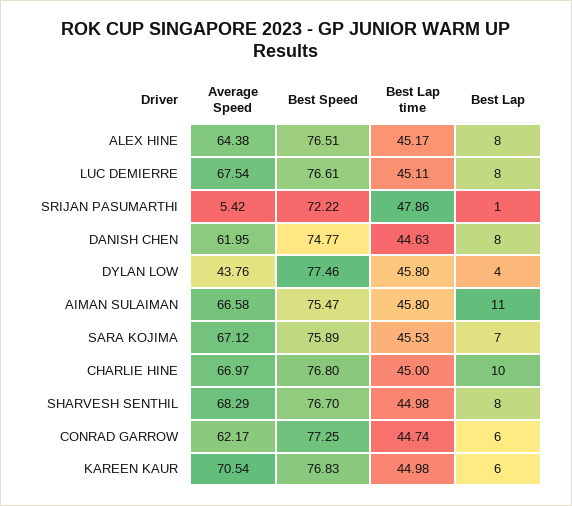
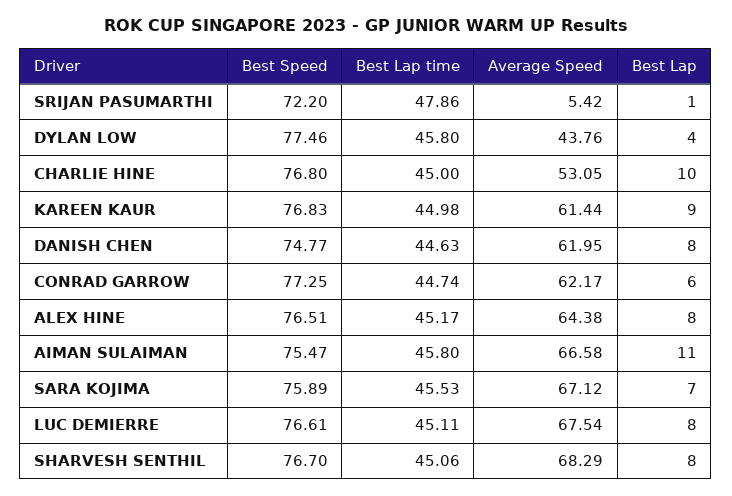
Best Speed, SRIJAN PASUMARTHI: 72.22 -> 72.2
Average Speed, CHARLIE HINE: 66.97 -> 53.05
Best Lap time, SHARVESH SENTHIL: 44.98 -> 45.06
Average Speed, KAREEN KAUR: 70.54 -> 61.44
Best Lap, KAREEN KAUR: 6 -> 9

